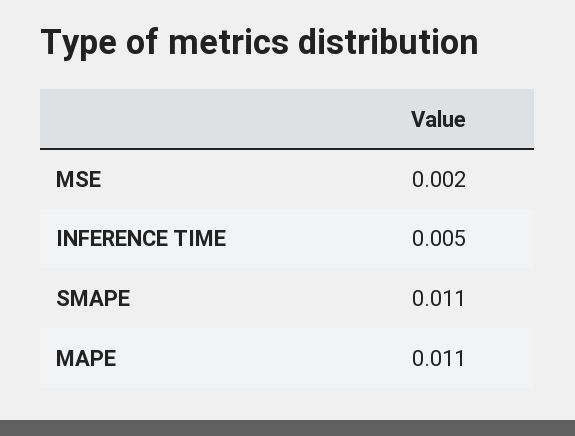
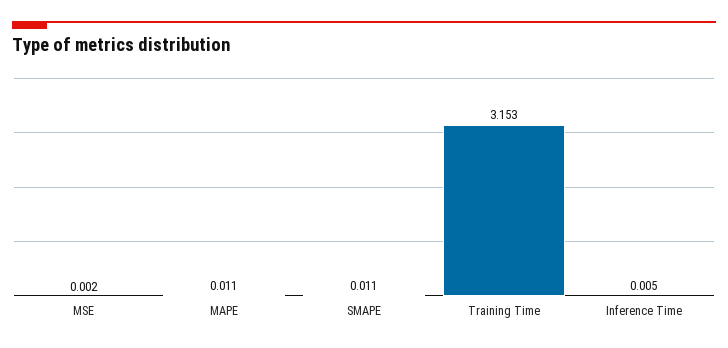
Training Time: none -> 3.153

